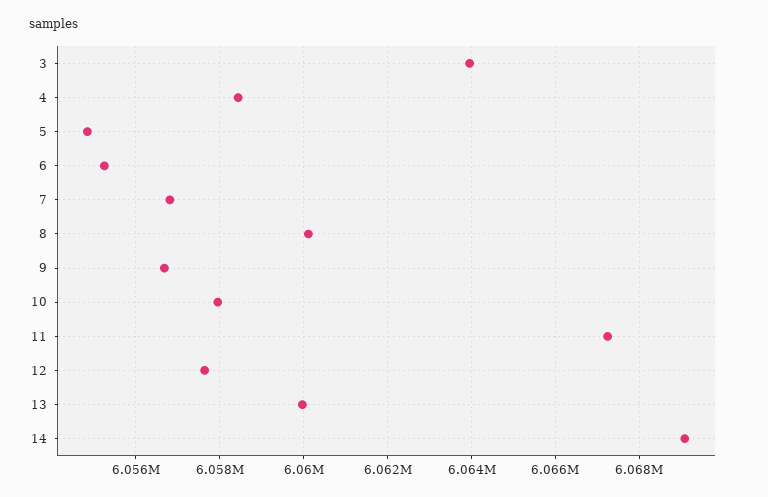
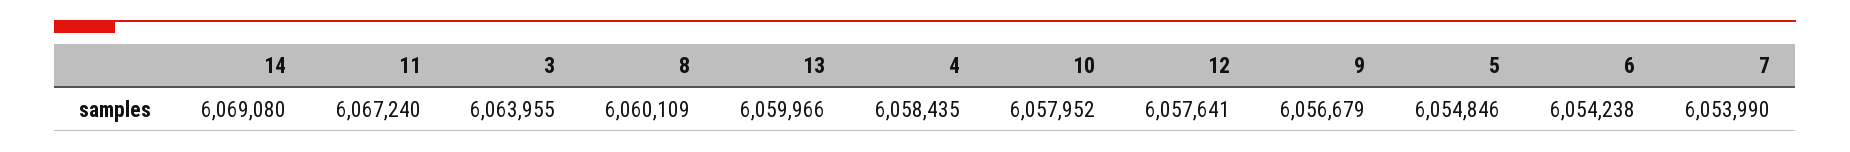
6: 6055200 -> 6054238
7: 6056800 -> 6053990

